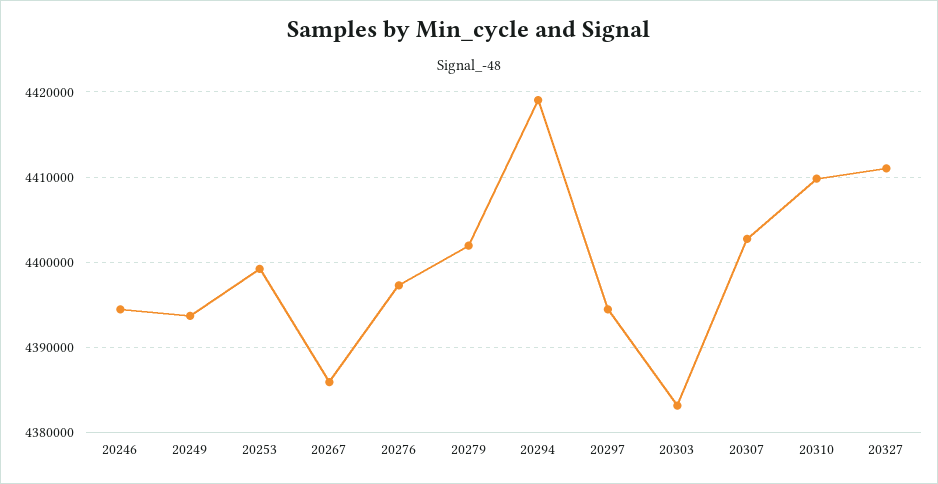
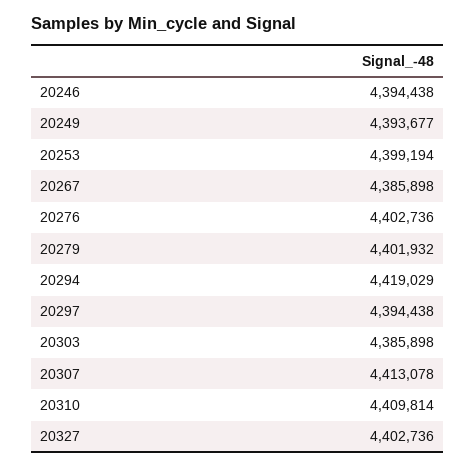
20276: 4397000 -> 4402736
20303: 4383000 -> 4385898
20307: 4403000 -> 4413078
20327: 4411000 -> 4402736

